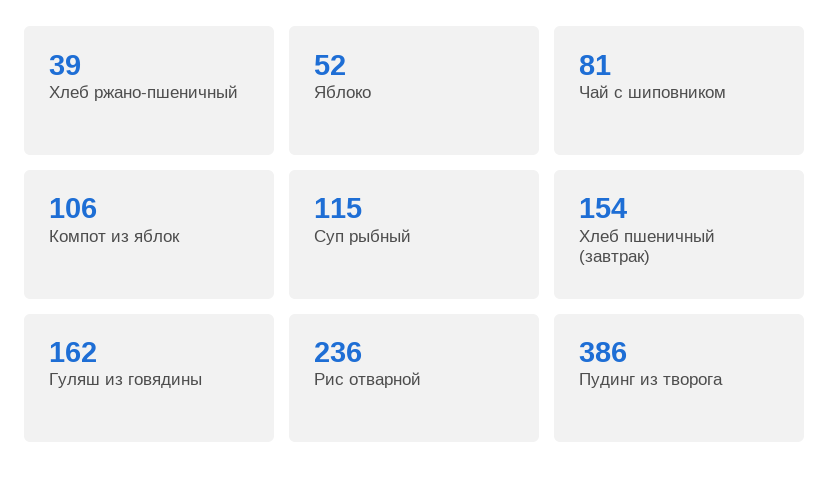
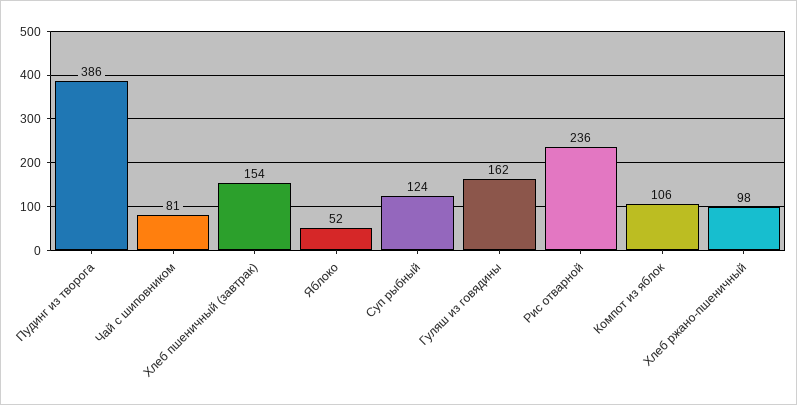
Хлеб ржано-пшеничный: 39 -> 98
Суп рыбный: 115 -> 124

